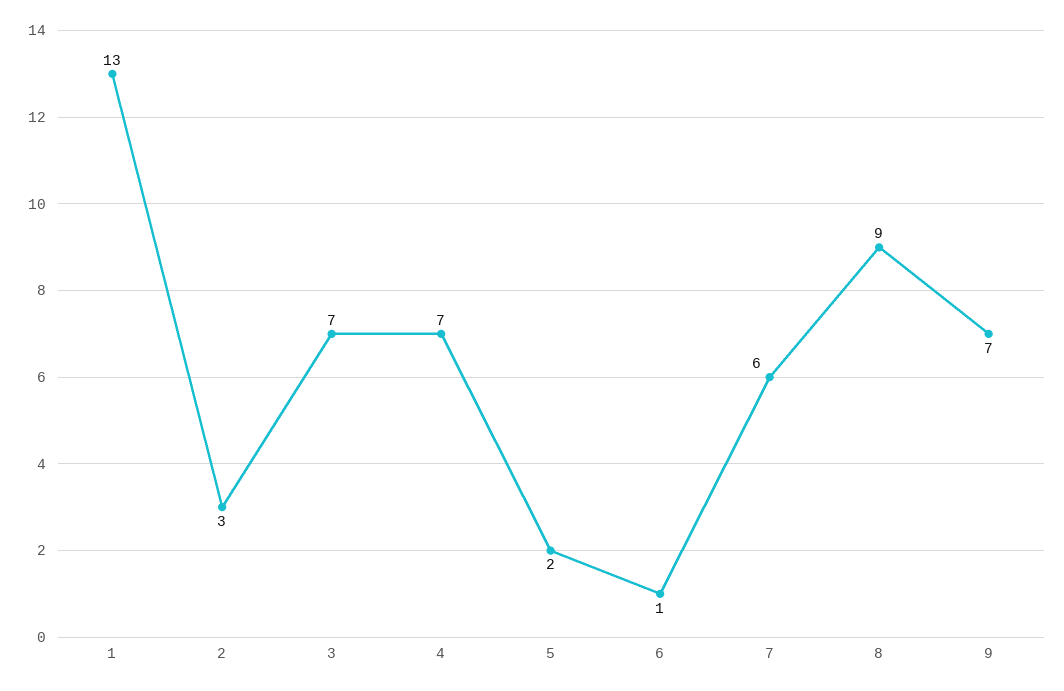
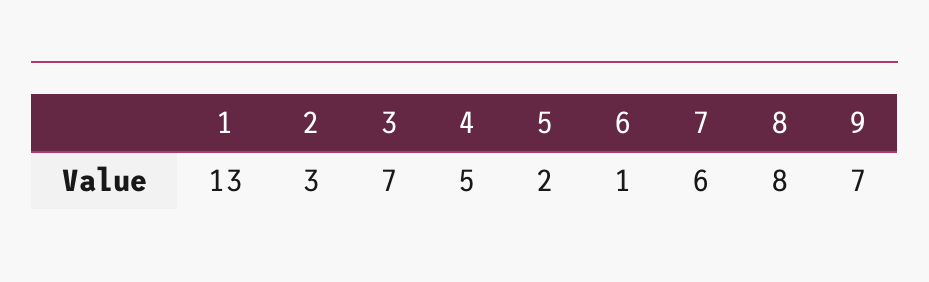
4: 7 -> 5
8: 9 -> 8

